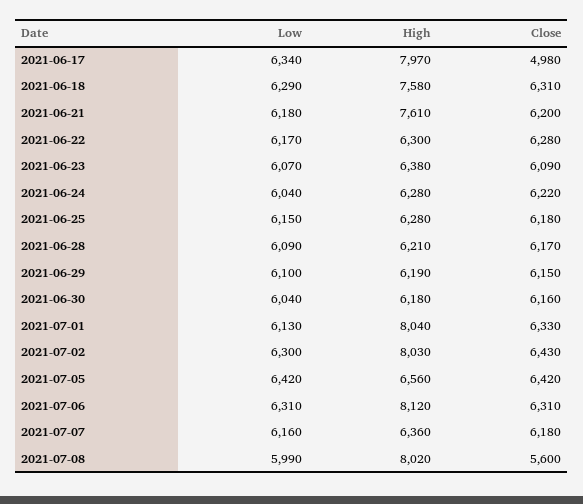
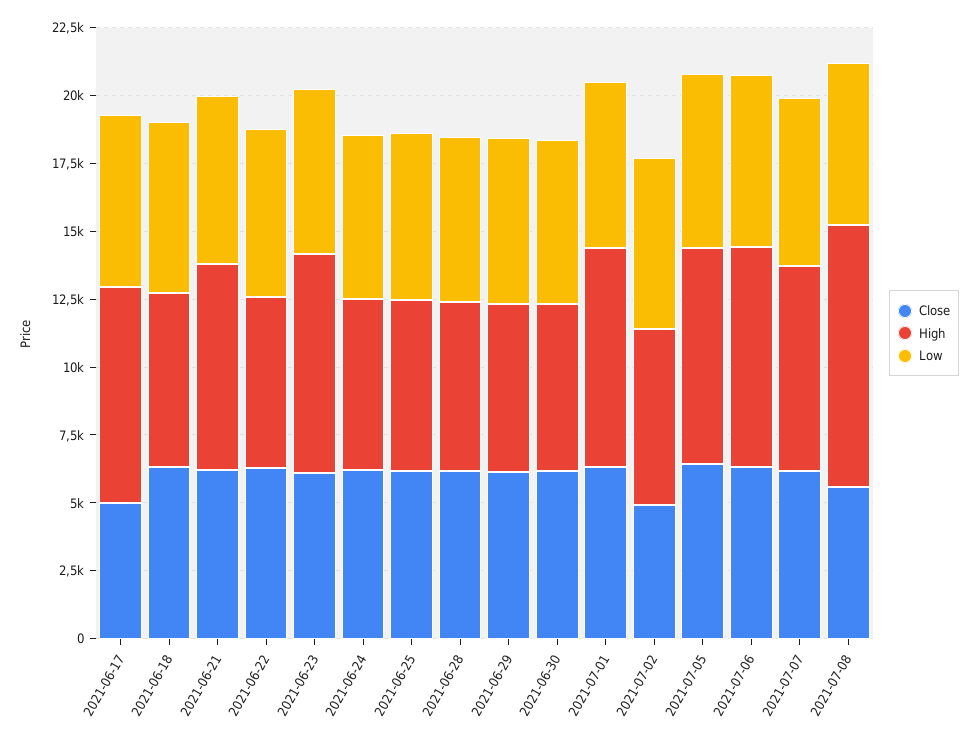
High, 2021-06-18: 7580 -> 6500
High, 2021-06-23: 6380 -> 8000
High, 2021-07-02: 8030 -> 6500
Close, 2021-07-02: 6430 -> 5000
High, 2021-07-05: 6560 -> 8000
High, 2021-07-07: 6360 -> 7500
High, 2021-07-08: 8020 -> 9500

